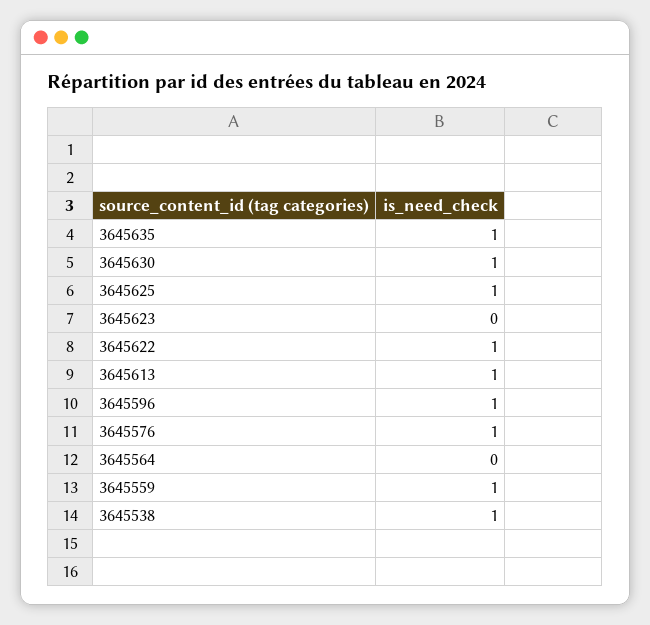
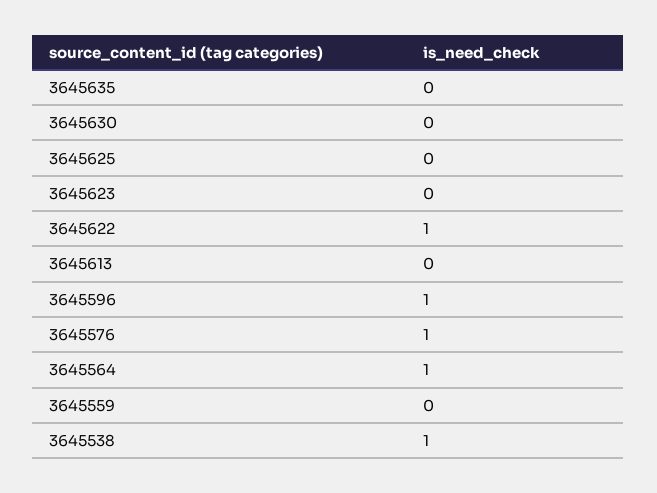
3645635: 1 -> 0
3645630: 1 -> 0
3645625: 1 -> 0
3645613: 1 -> 0
3645564: 0 -> 1
3645559: 1 -> 0

